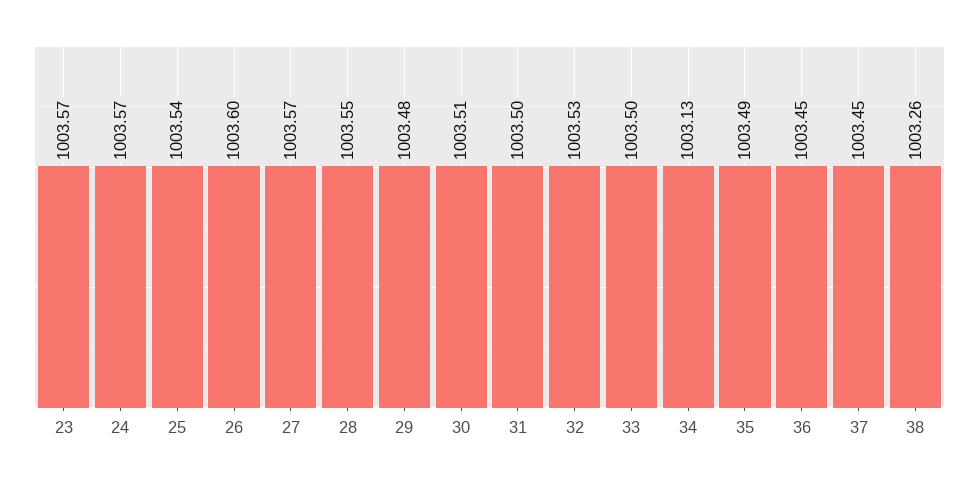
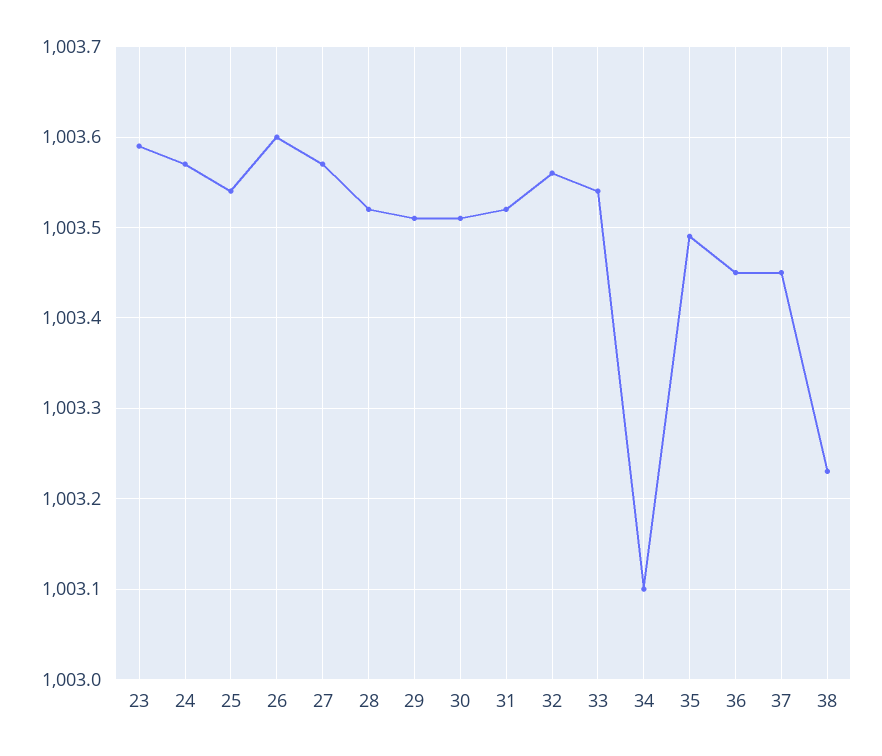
23: 1003.57 -> 1003.59
28: 1003.55 -> 1003.52
29: 1003.48 -> 1003.51
31: 1003.5 -> 1003.52
32: 1003.53 -> 1003.56
33: 1003.5 -> 1003.54
34: 1003.13 -> 1003.1
38: 1003.26 -> 1003.23

